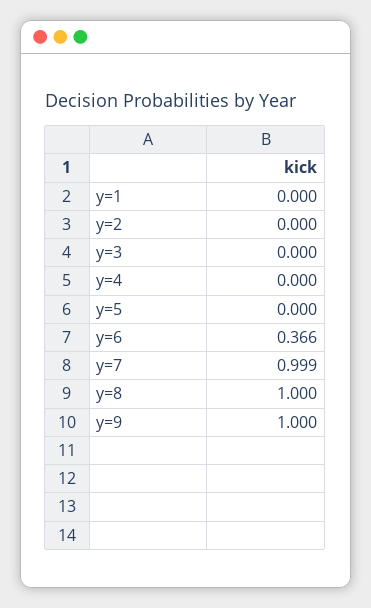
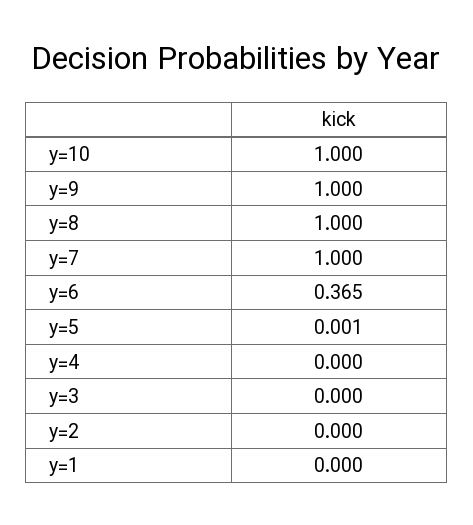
y=5: 0 -> 0.001
y=6: 0.366 -> 0.365
y=7: 0.999 -> 1
y=10: none -> 1

